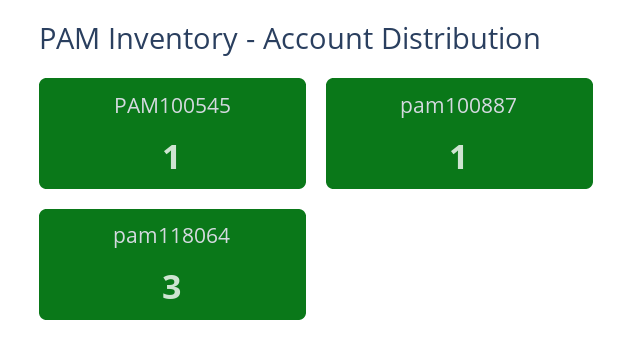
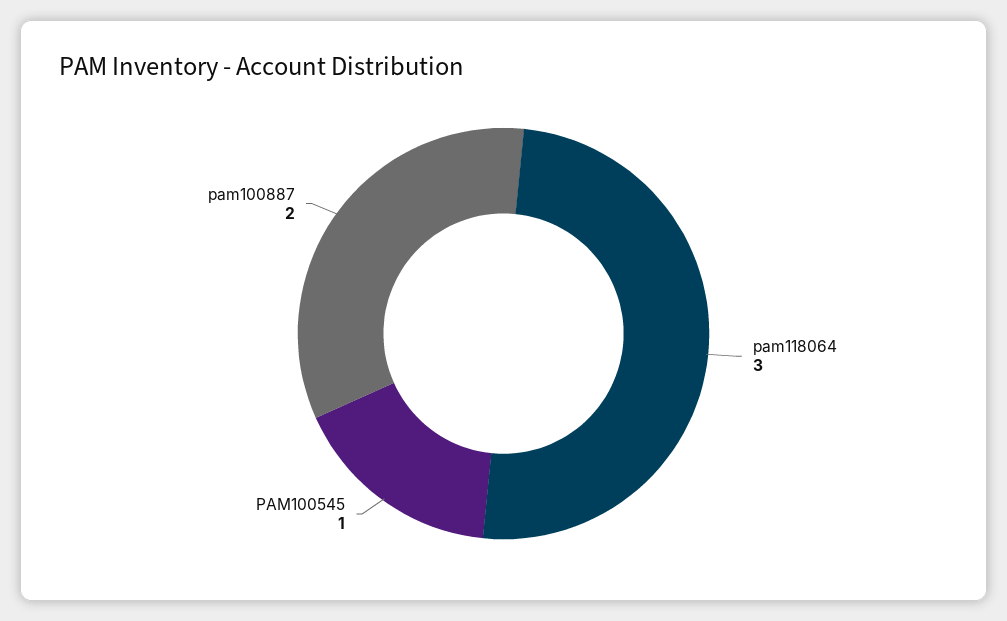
pam100887: 1 -> 2

